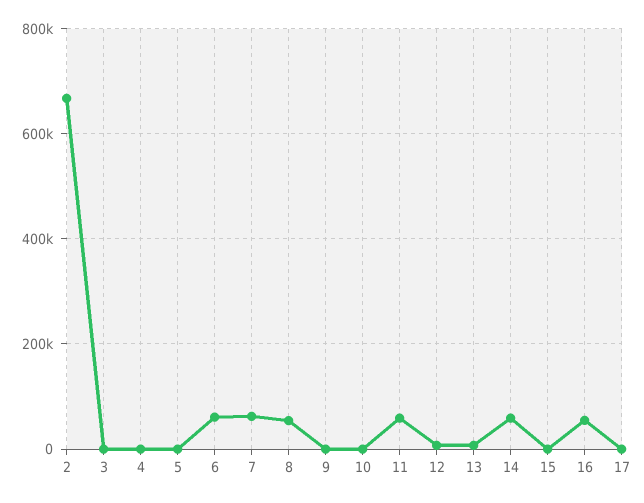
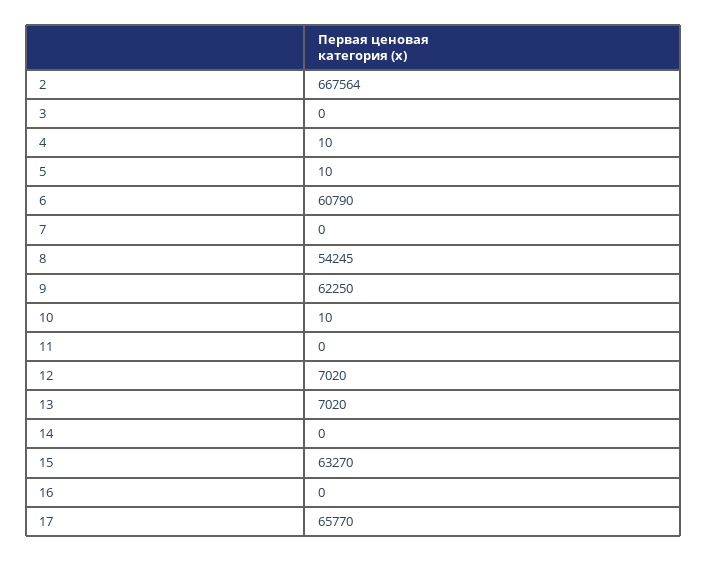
7: 60000 -> 0
9: 0 -> 62250
11: 60000 -> 0
14: 60000 -> 0
15: 0 -> 63270
16: 60000 -> 0
17: 0 -> 65770

